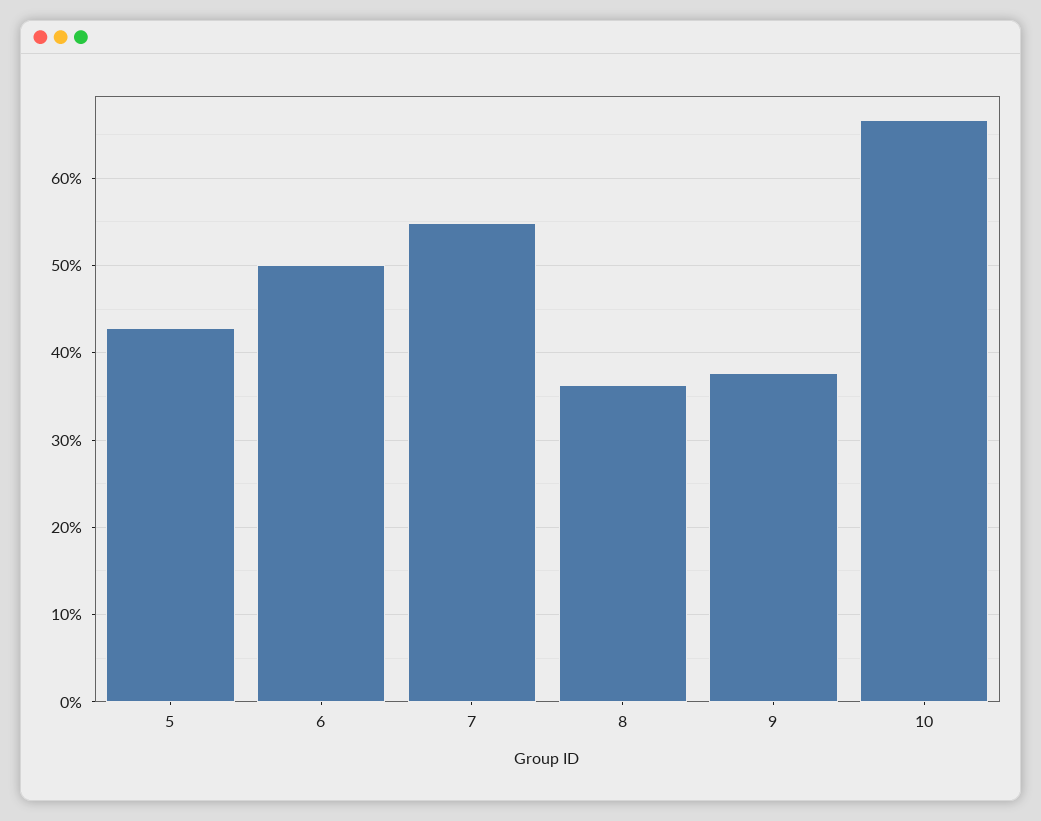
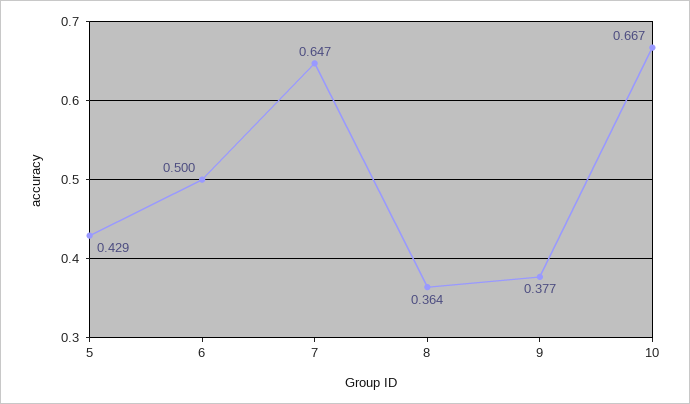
7: 0.55 -> 0.647

